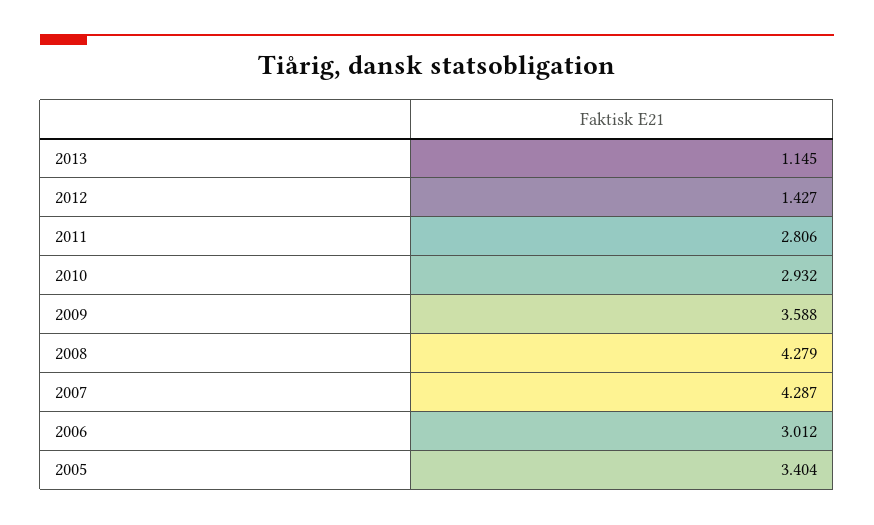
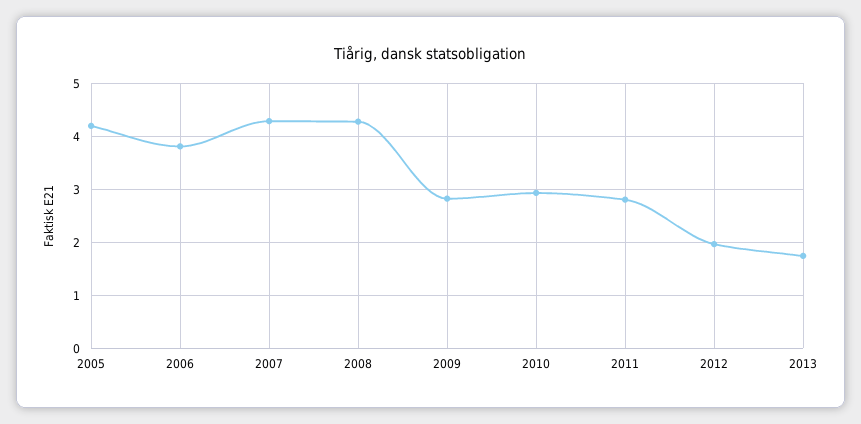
2013: 1.145 -> 1.8
2012: 1.427 -> 2
2009: 3.588 -> 2.8
2006: 3.012 -> 3.8
2005: 3.404 -> 4.2

